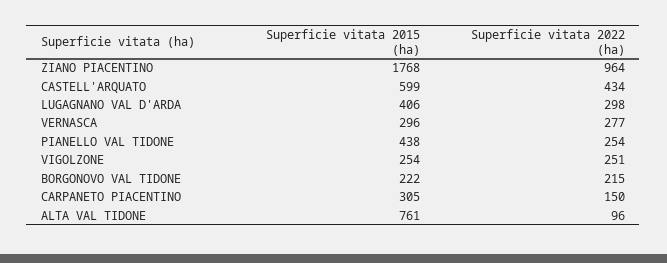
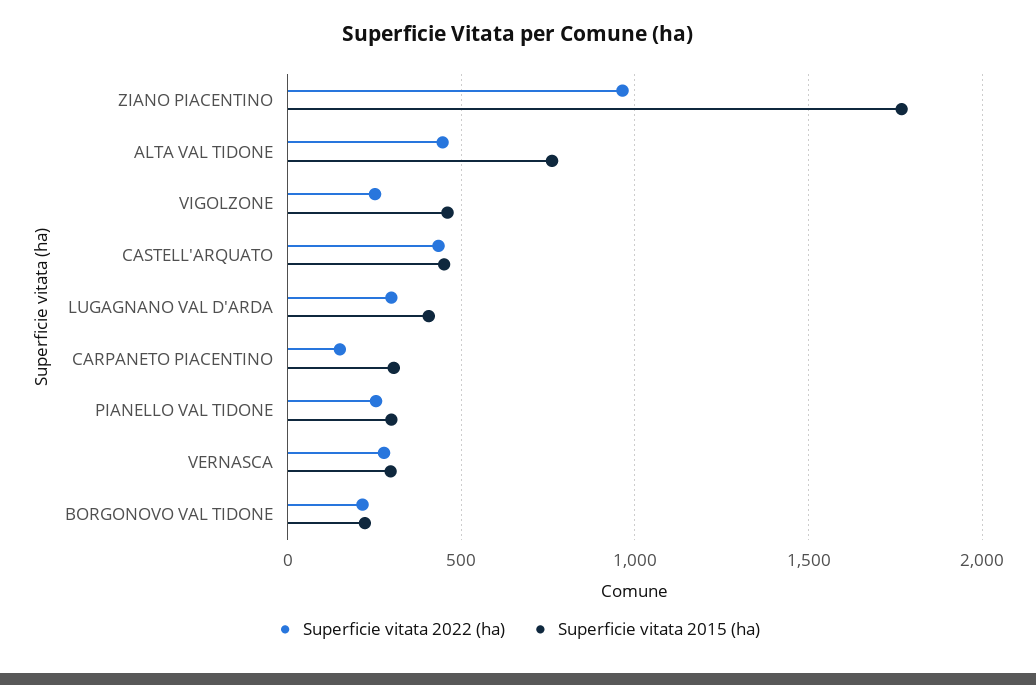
Superficie vitata 2015 (ha), CASTELL'ARQUATO: 599 -> 450
Superficie vitata 2015 (ha), PIANELLO VAL TIDONE: 438 -> 300
Superficie vitata 2015 (ha), VIGOLZONE: 254 -> 450
Superficie vitata 2022 (ha), ALTA VAL TIDONE: 96 -> 450

